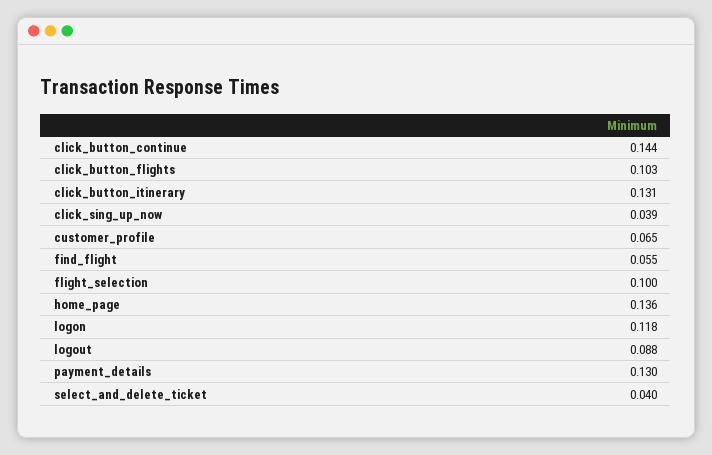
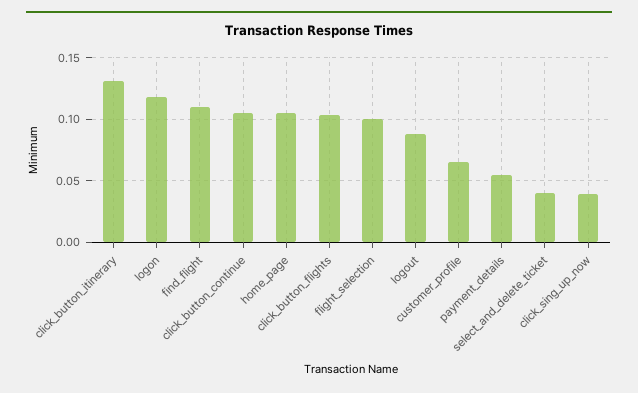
click_button_continue: 0.144 -> 0.105
find_flight: 0.055 -> 0.11
home_page: 0.136 -> 0.105
payment_details: 0.13 -> 0.055

